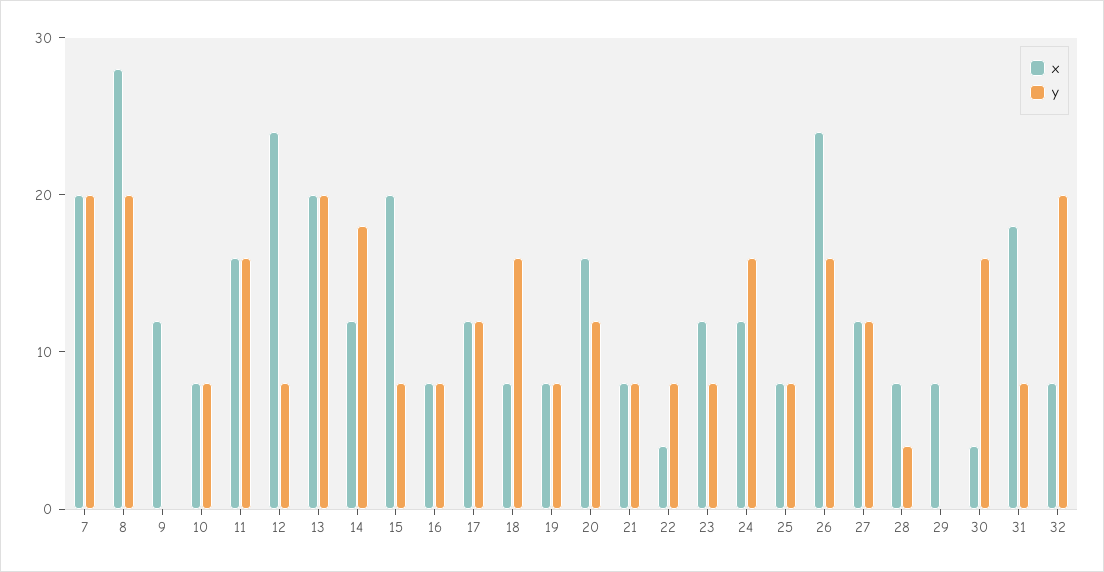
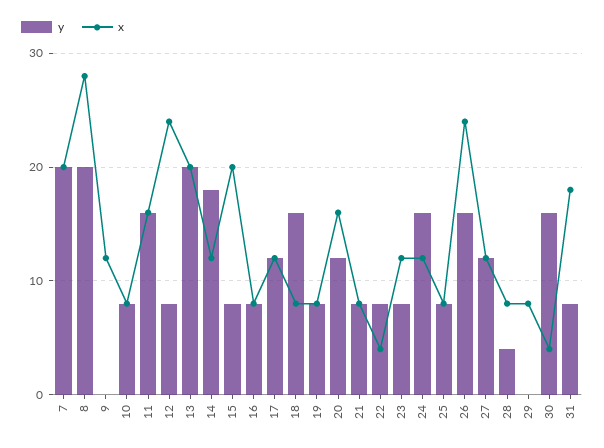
x, 32: 8 -> none
y, 32: 20 -> none

